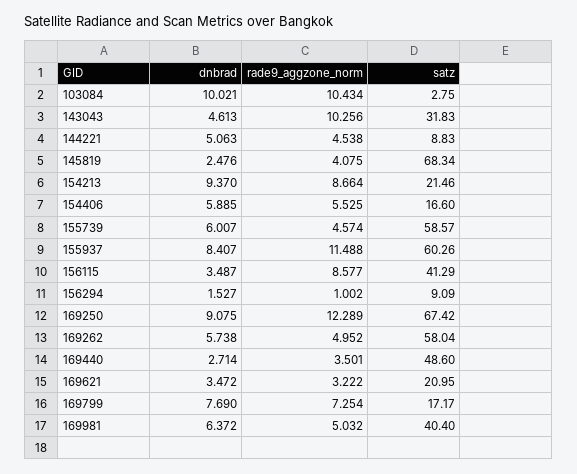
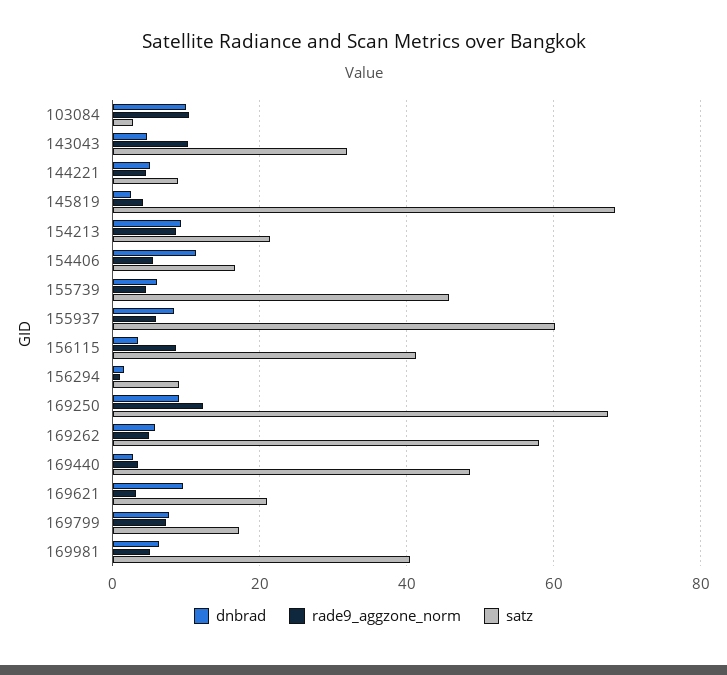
dnbrad, 154406: 5.885 -> 12
satz, 155739: 58.57 -> 46
rade9_aggzone_norm, 155937: 11.488 -> 6
dnbrad, 169621: 3.472 -> 10

